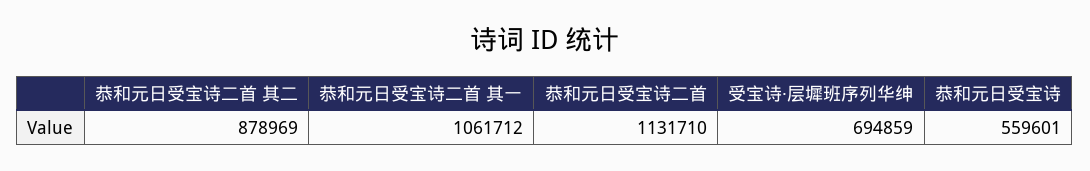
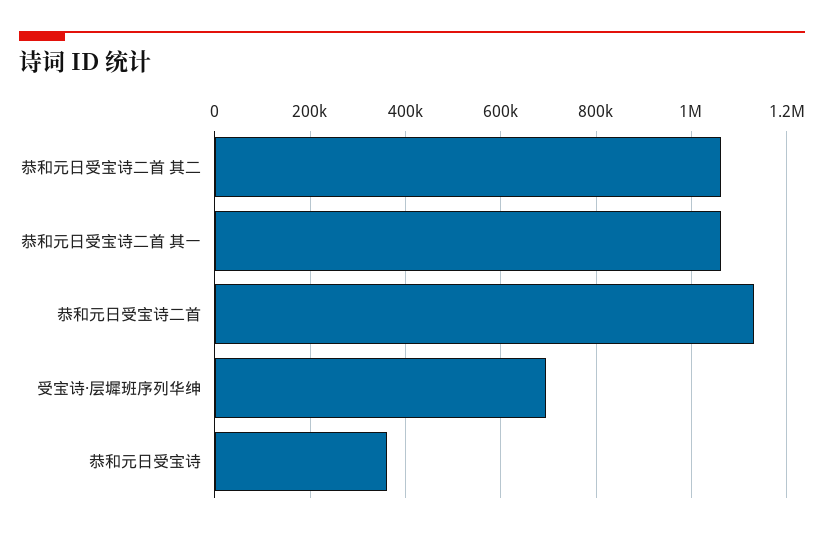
恭和元日受宝诗二首 其二: 878969 -> 1060000
恭和元日受宝诗: 559601 -> 360000

